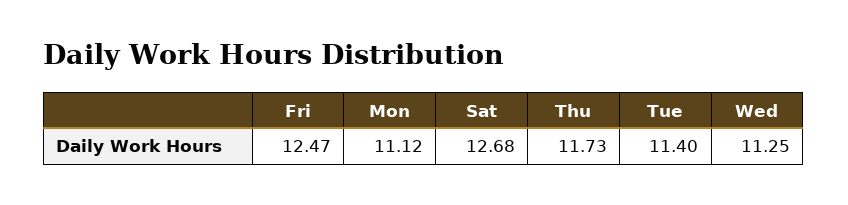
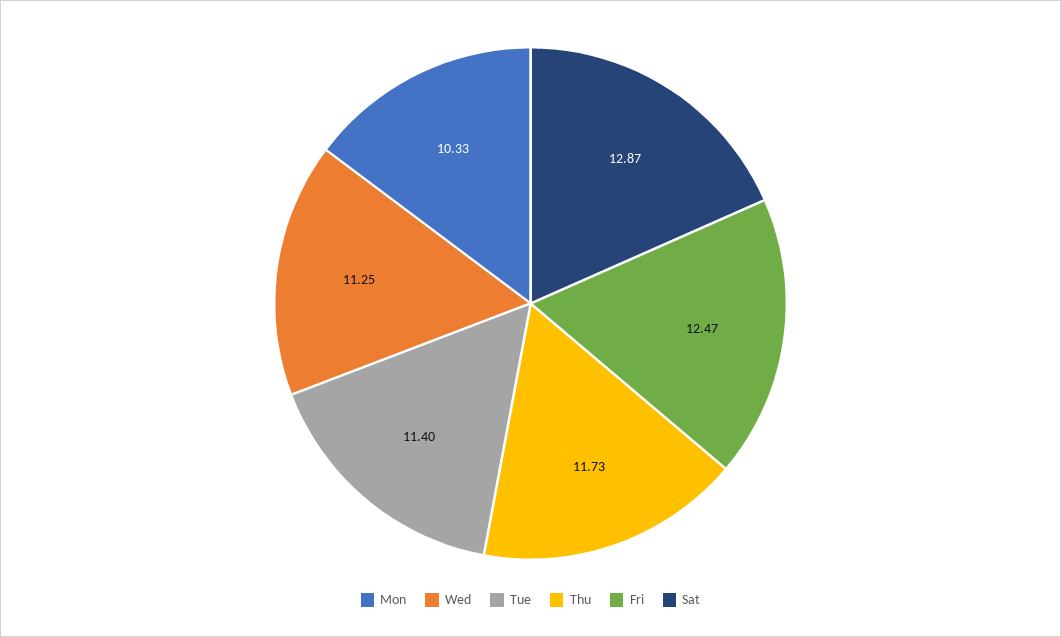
Mon: 11.12 -> 10.33
Sat: 12.68 -> 12.87

